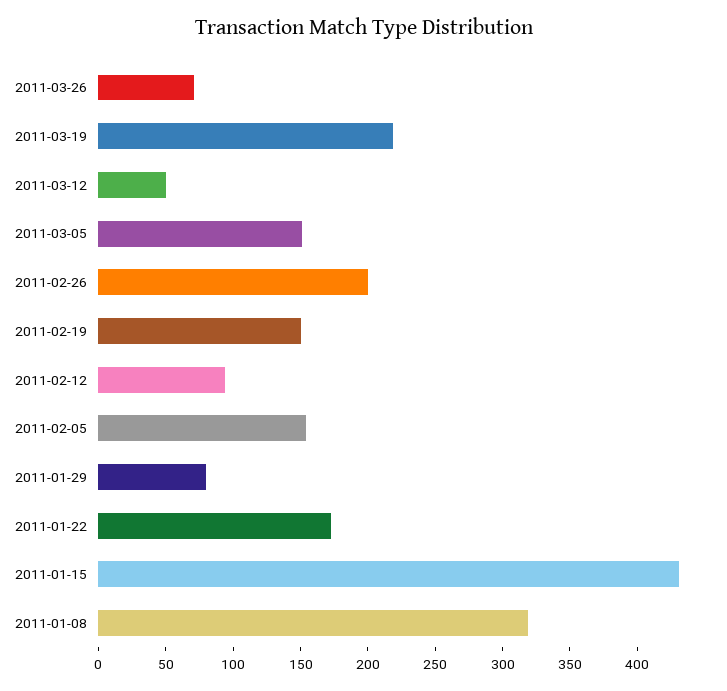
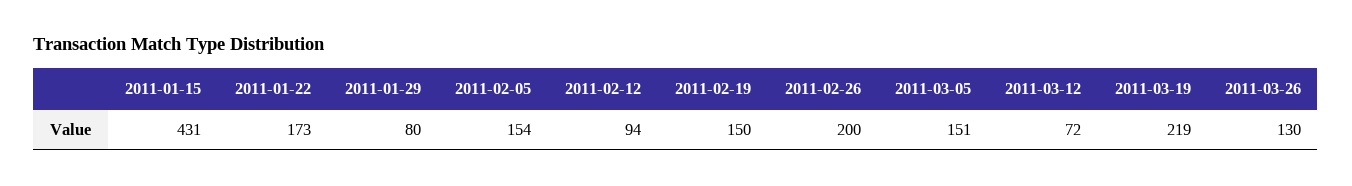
2011-03-26: 70 -> 130
2011-03-12: 50 -> 72
2011-01-08: 320 -> none

